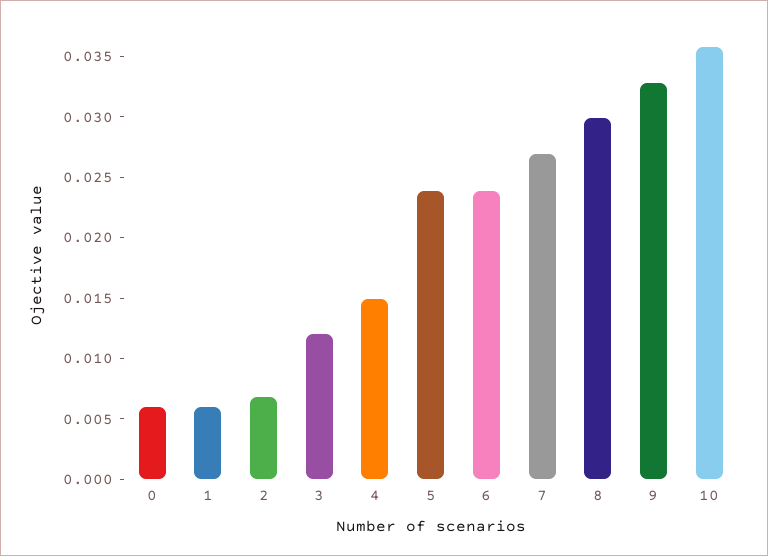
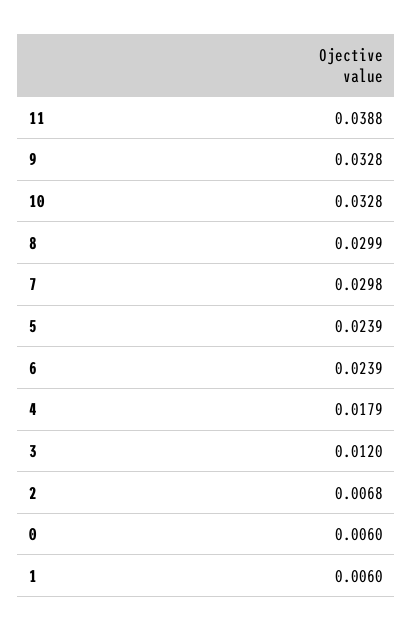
4: 0.015 -> 0.0179
7: 0.027 -> 0.0298
10: 0.036 -> 0.0328
11: none -> 0.0388

